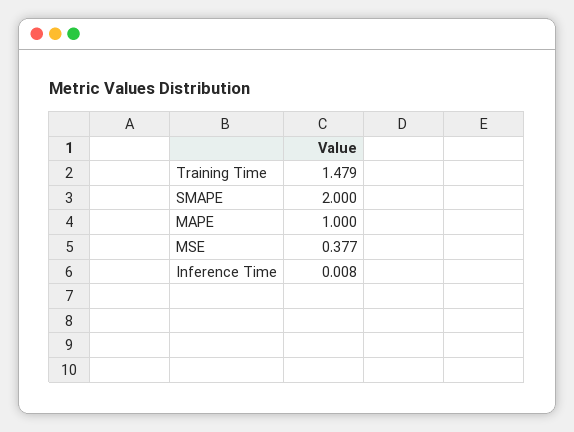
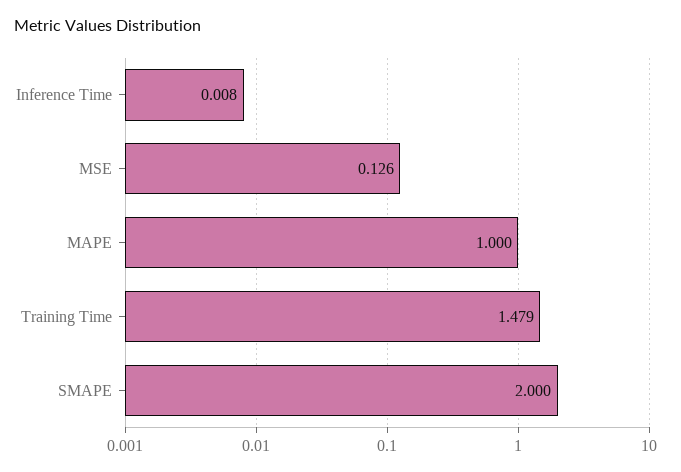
MSE: 0.377 -> 0.126

